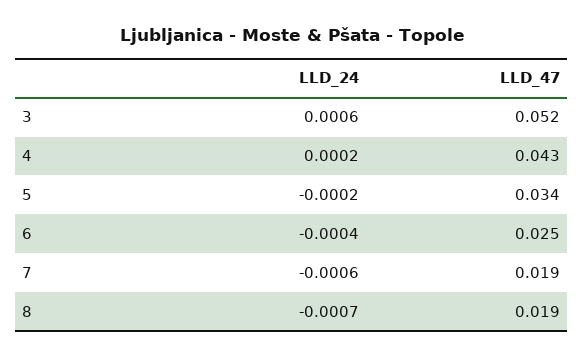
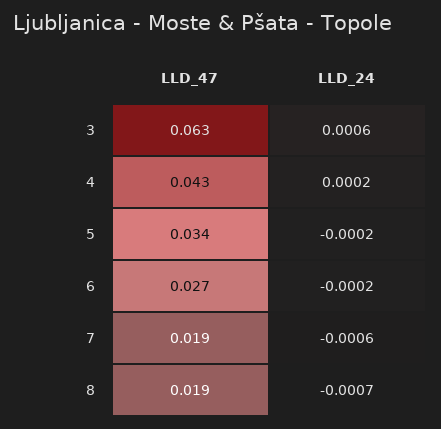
LLD_47, 3: 0.052 -> 0.063
LLD_24, 6: -0.0004 -> -0.0002
LLD_47, 6: 0.025 -> 0.027

